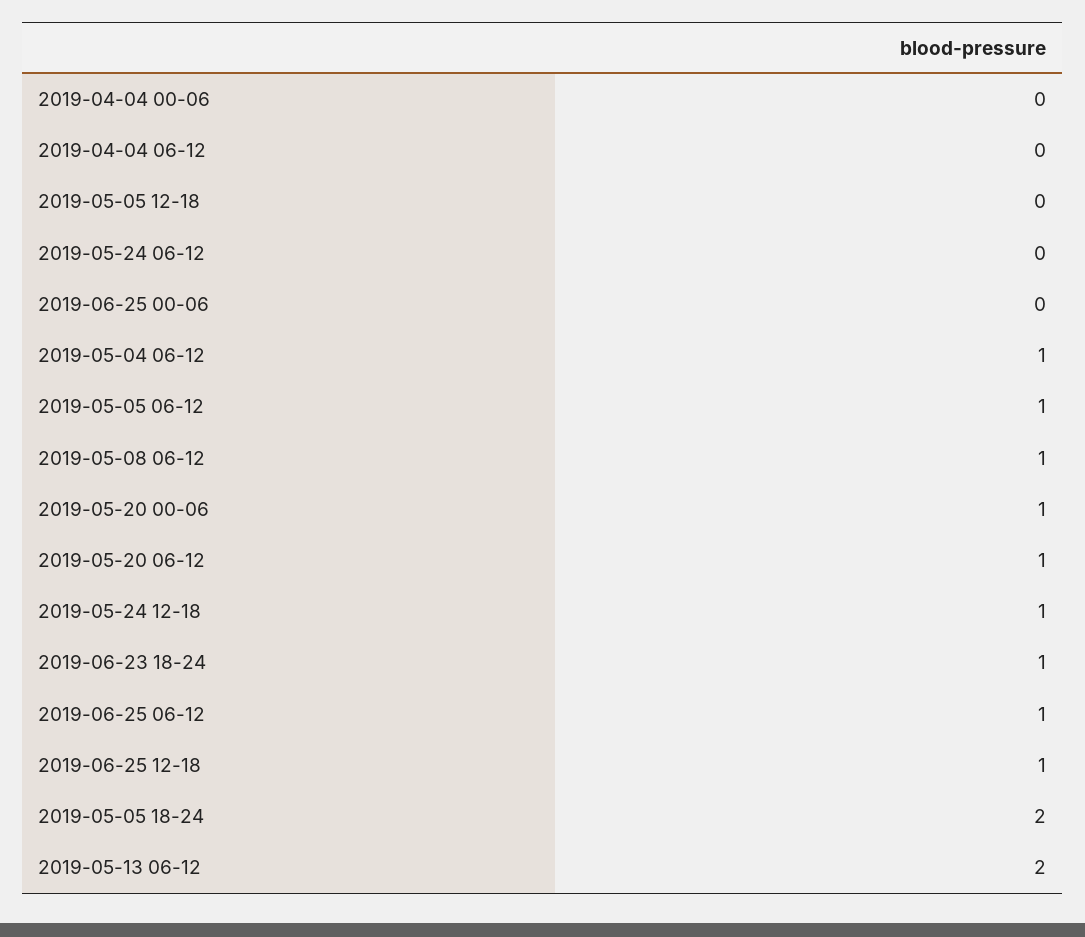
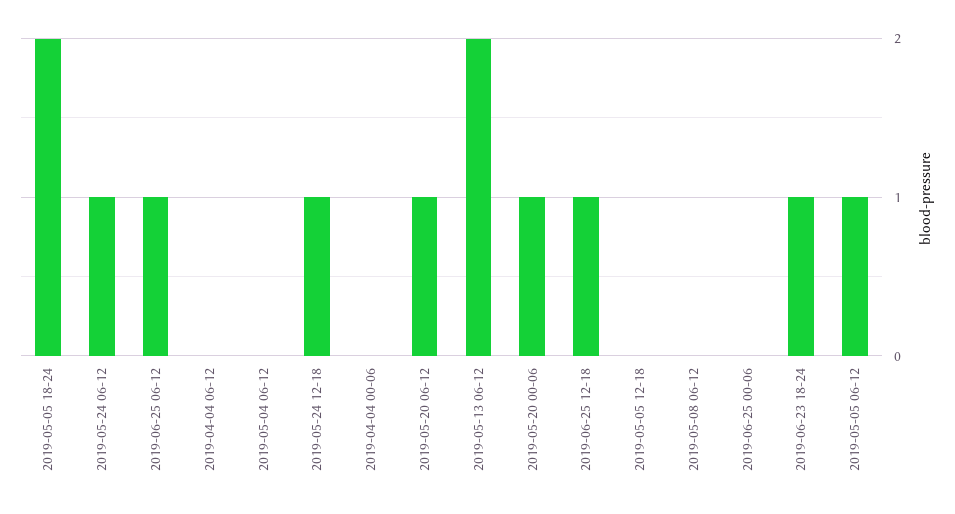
2019-05-24 06-12: 0 -> 1
2019-05-04 06-12: 1 -> 0
2019-05-08 06-12: 1 -> 0

